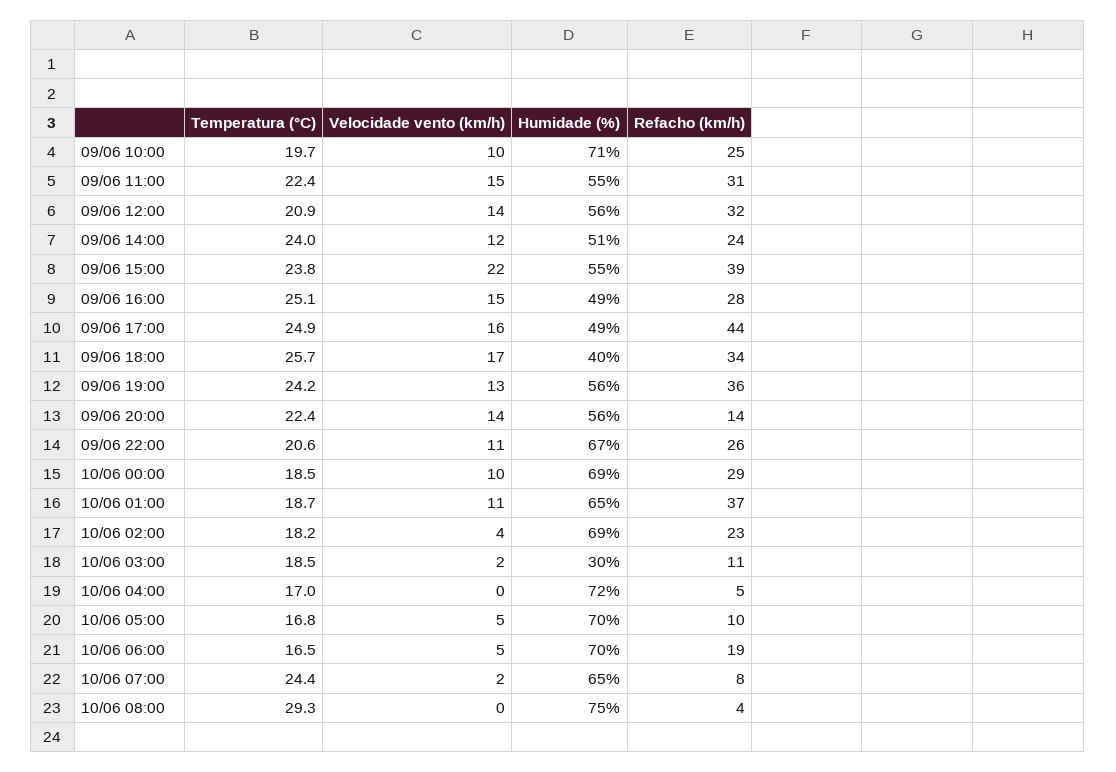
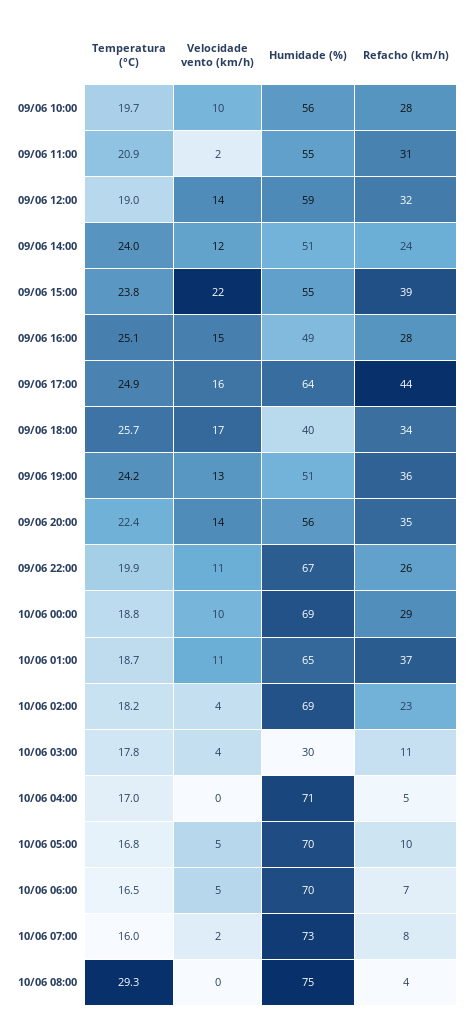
Humidade (%), 09/06 10:00: 71 -> 56
Refacho (km/h), 09/06 10:00: 25 -> 28
Temperatura (°C), 09/06 11:00: 22.4 -> 20.9
Velocidade vento (km/h), 09/06 11:00: 15 -> 2
Temperatura (°C), 09/06 12:00: 20.9 -> 19
Humidade (%), 09/06 12:00: 56 -> 59
Humidade (%), 09/06 17:00: 49 -> 64
Humidade (%), 09/06 19:00: 56 -> 51
Refacho (km/h), 09/06 20:00: 14 -> 35
Temperatura (°C), 09/06 22:00: 20.6 -> 19.9
Temperatura (°C), 10/06 00:00: 18.5 -> 18.8
Temperatura (°C), 10/06 03:00: 18.5 -> 17.8
Velocidade vento (km/h), 10/06 03:00: 2 -> 4
Humidade (%), 10/06 04:00: 72 -> 71
Refacho (km/h), 10/06 06:00: 19 -> 7
Temperatura (°C), 10/06 07:00: 24.4 -> 16
Humidade (%), 10/06 07:00: 65 -> 73

